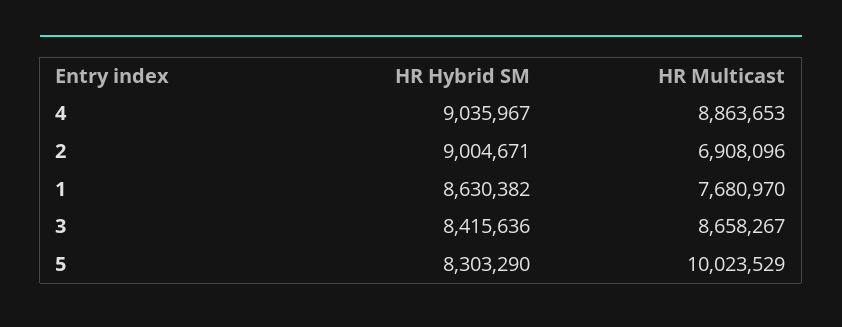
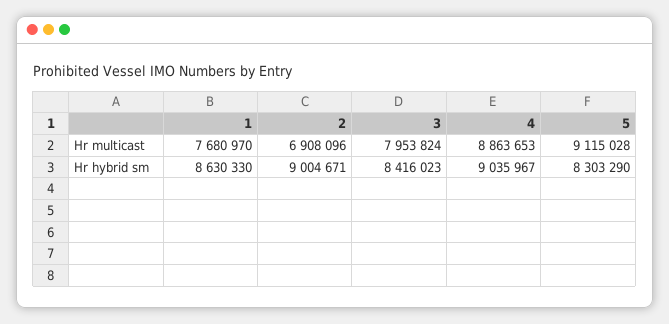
HR Hybrid SM, 1: 8630382 -> 8630330
HR Hybrid SM, 3: 8415636 -> 8416023
HR Multicast, 3: 8658267 -> 7953824
HR Multicast, 5: 10023529 -> 9115028

